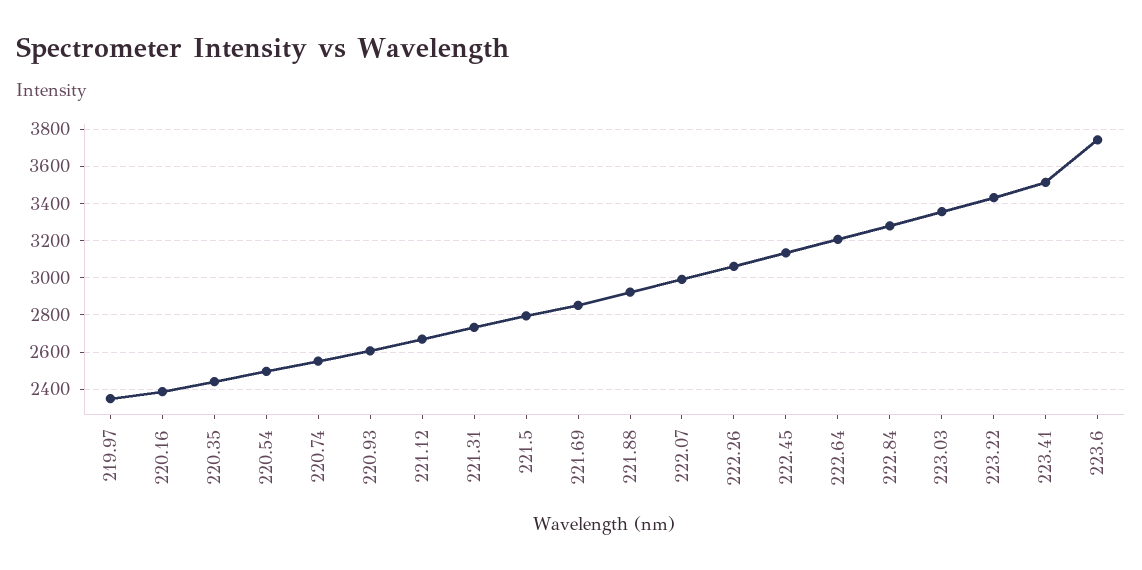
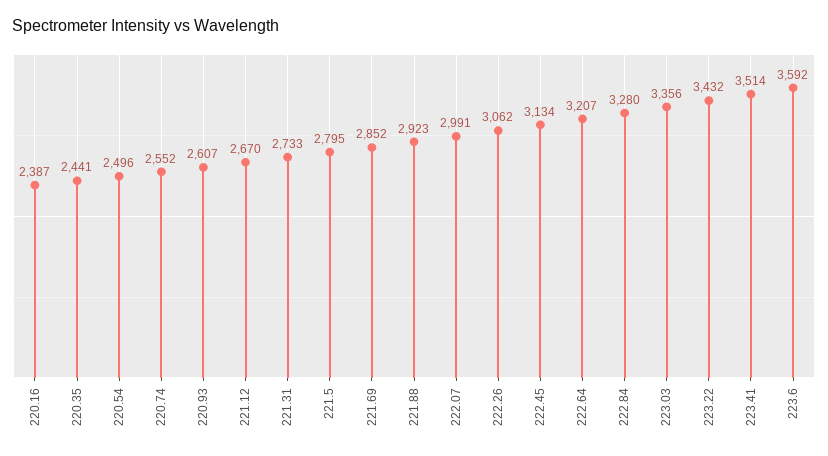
219.97: 2350 -> none
223.6: 3750 -> 3592

